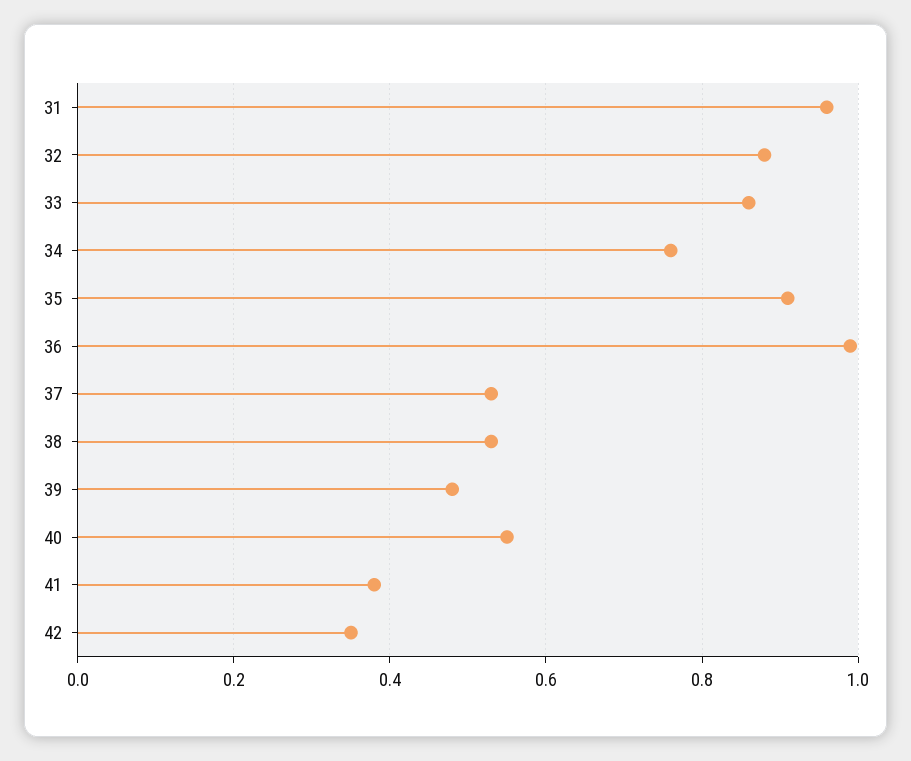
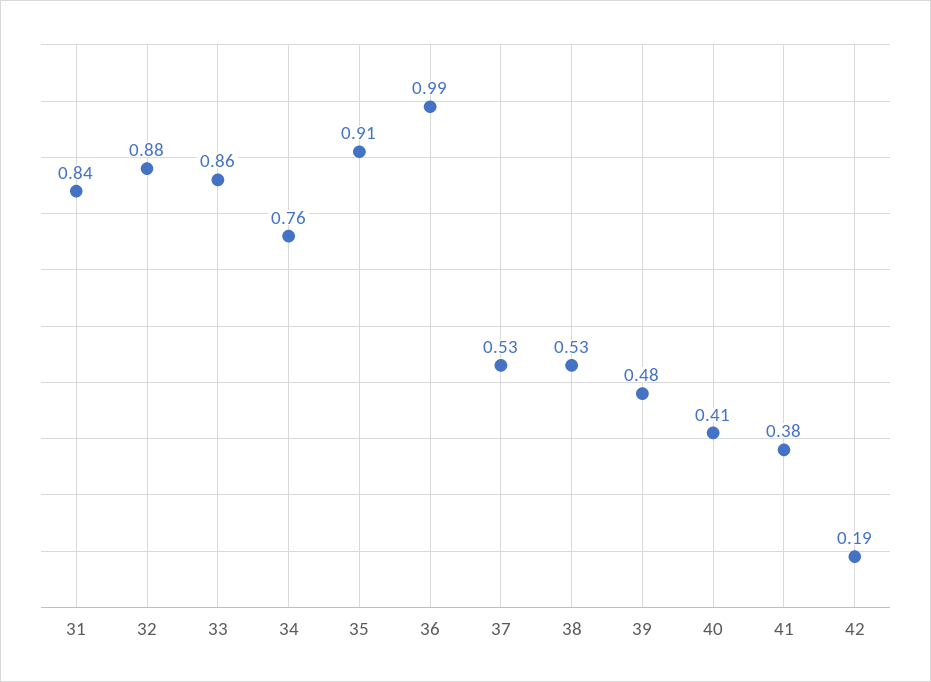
31: 0.95 -> 0.84
40: 0.55 -> 0.41
42: 0.35 -> 0.19

